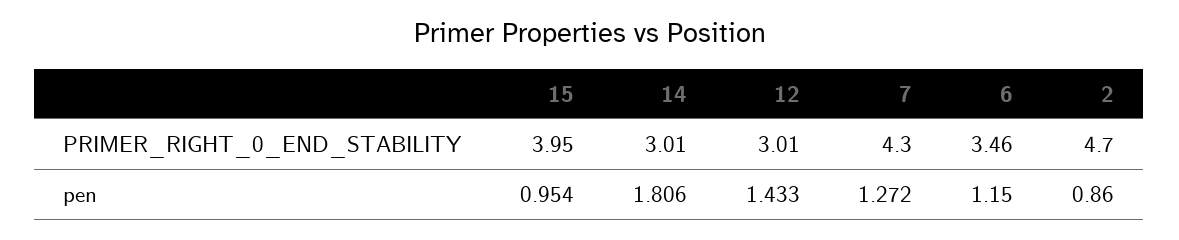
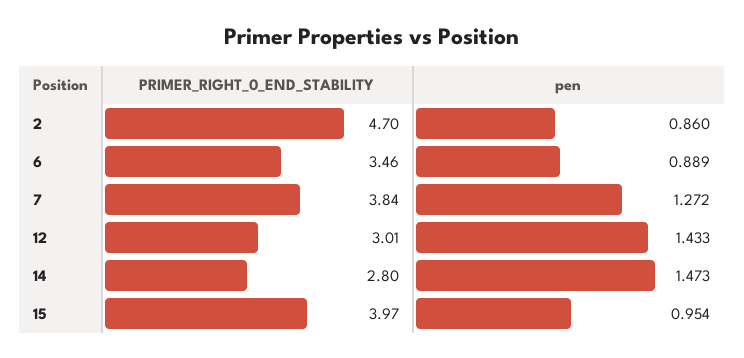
15, PRIMER_RIGHT_0_END_STABILITY: 3.95 -> 3.97
14, PRIMER_RIGHT_0_END_STABILITY: 3.01 -> 2.8
7, PRIMER_RIGHT_0_END_STABILITY: 4.3 -> 3.84
14, pen: 1.806 -> 1.473
6, pen: 1.15 -> 0.889

